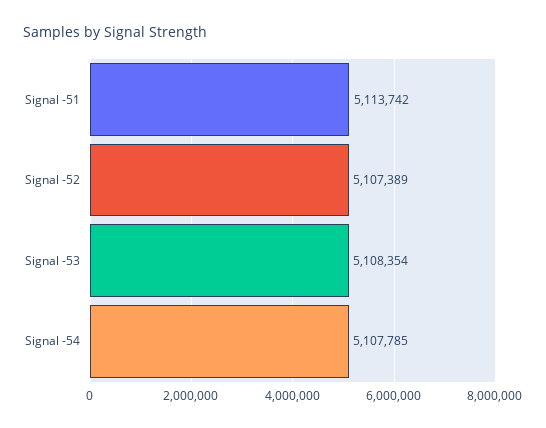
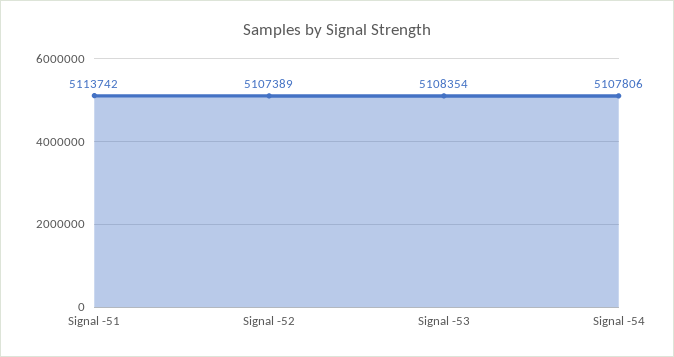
Signal -54: 5107785 -> 5107806

